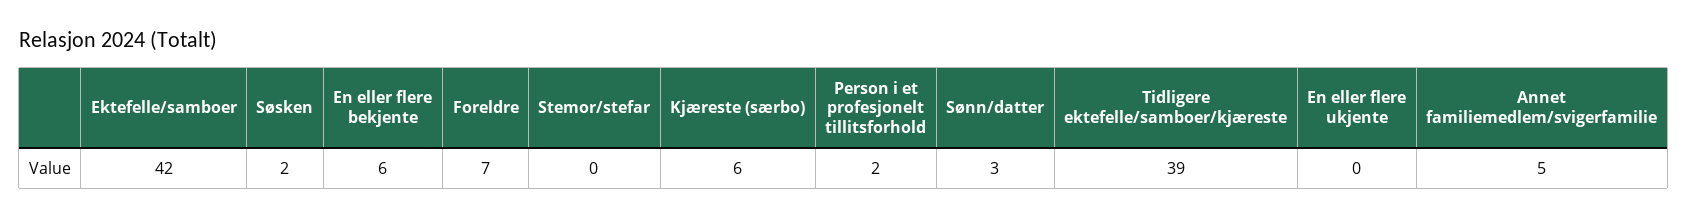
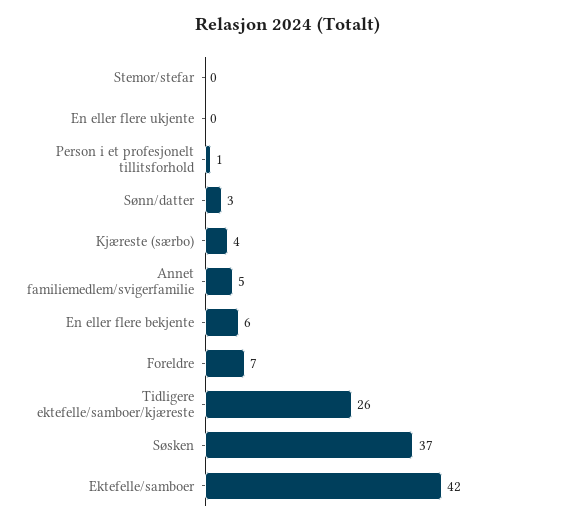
Søsken: 2 -> 37
Kjæreste (særbo): 6 -> 4
Person i et profesjonelt tillitsforhold: 2 -> 1
Tidligere ektefelle/samboer/kjæreste: 39 -> 26

